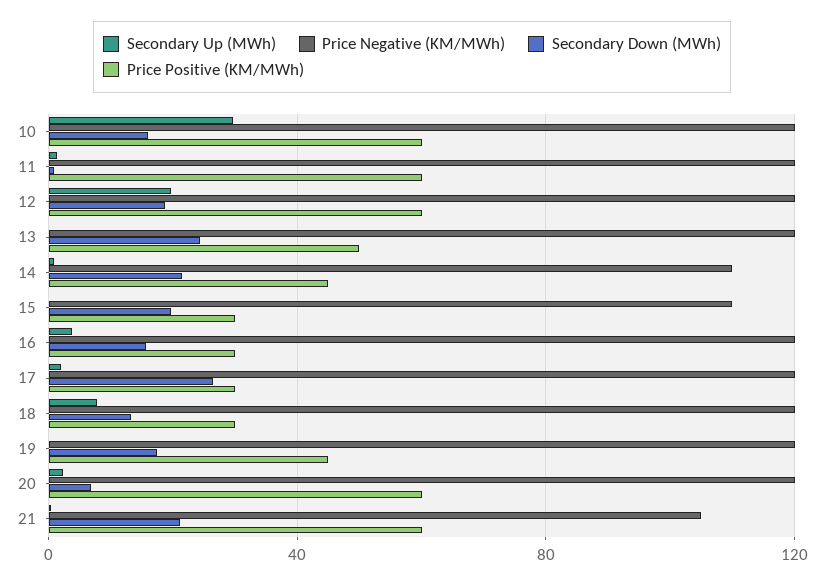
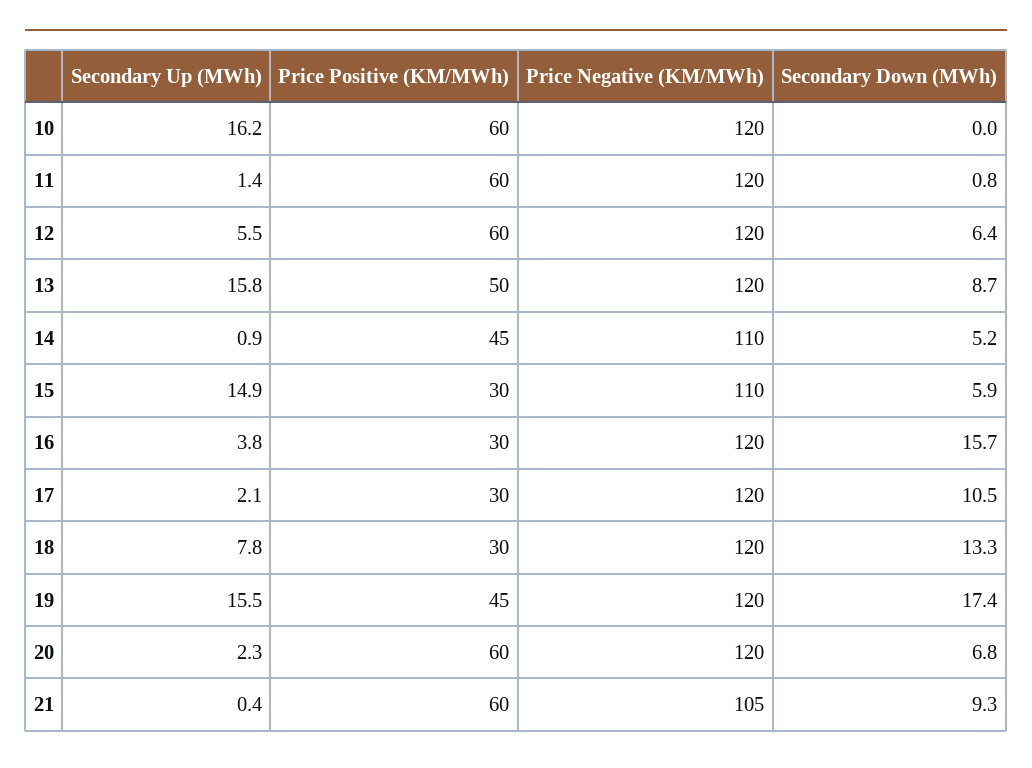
Secondary Up (MWh), 10: 30 -> 16.2
Secondary Down (MWh), 10: 15 -> 0
Secondary Up (MWh), 12: 20 -> 5.5
Secondary Down (MWh), 12: 20 -> 6.4
Secondary Up (MWh), 13: 0 -> 15.8
Secondary Down (MWh), 13: 25 -> 8.7
Secondary Down (MWh), 14: 20 -> 5.2
Secondary Up (MWh), 15: 0 -> 14.9
Secondary Down (MWh), 15: 20 -> 5.9
Secondary Down (MWh), 17: 25 -> 10.5
Secondary Up (MWh), 19: 0 -> 15.5
Secondary Down (MWh), 21: 20 -> 9.3

